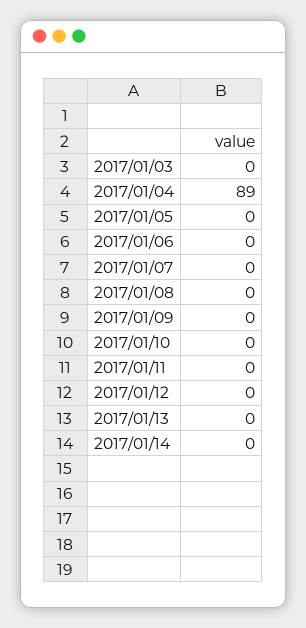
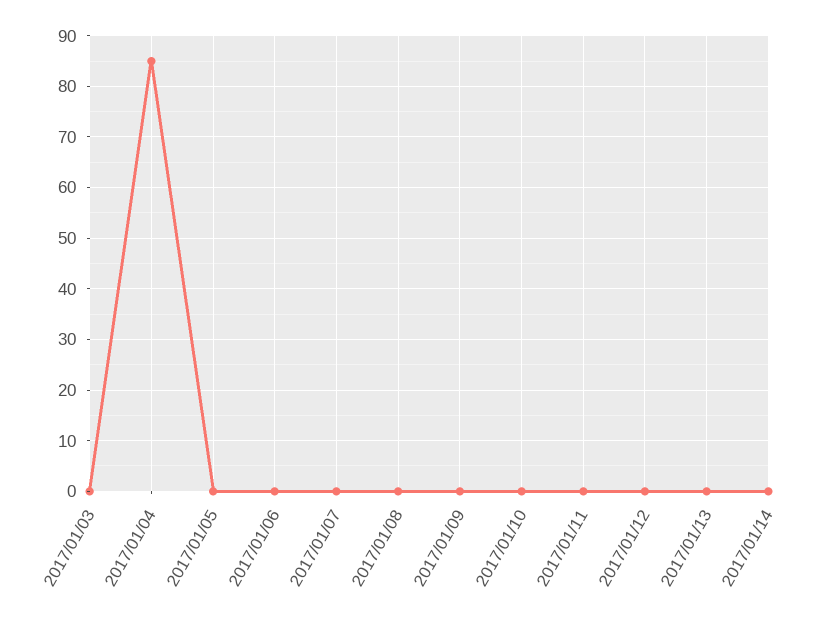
2017/01/04: 89 -> 85

